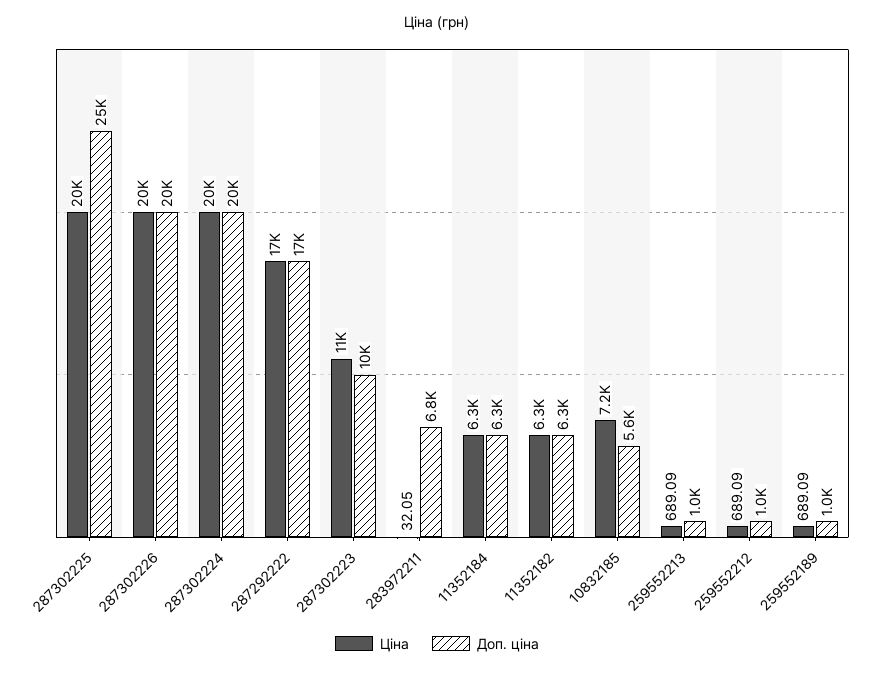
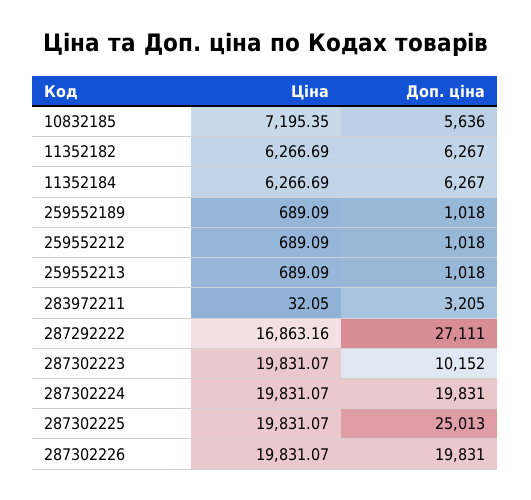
Доп. ціна, 287292222: 17000 -> 27111
Ціна, 287302223: 11000 -> 19831.07
Доп. ціна, 283972211: 6800 -> 3205

